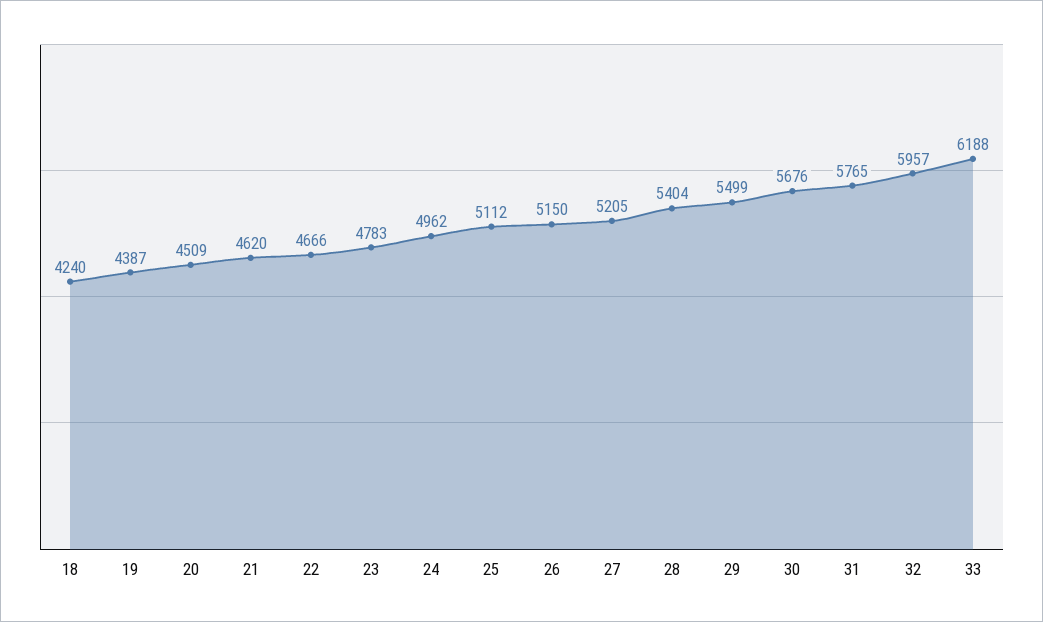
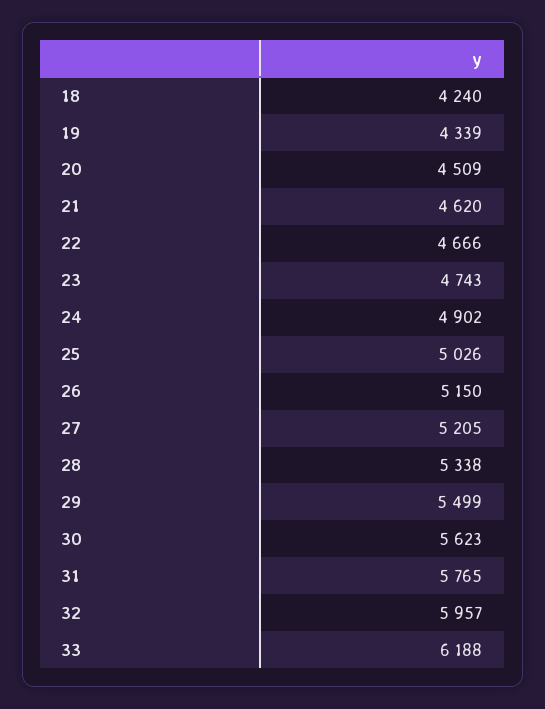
19: 4387 -> 4339
23: 4783 -> 4743
24: 4962 -> 4902
25: 5112 -> 5026
28: 5404 -> 5338
30: 5676 -> 5623

